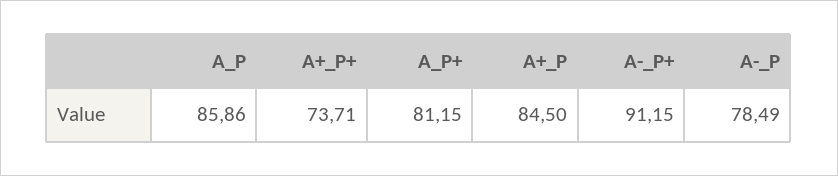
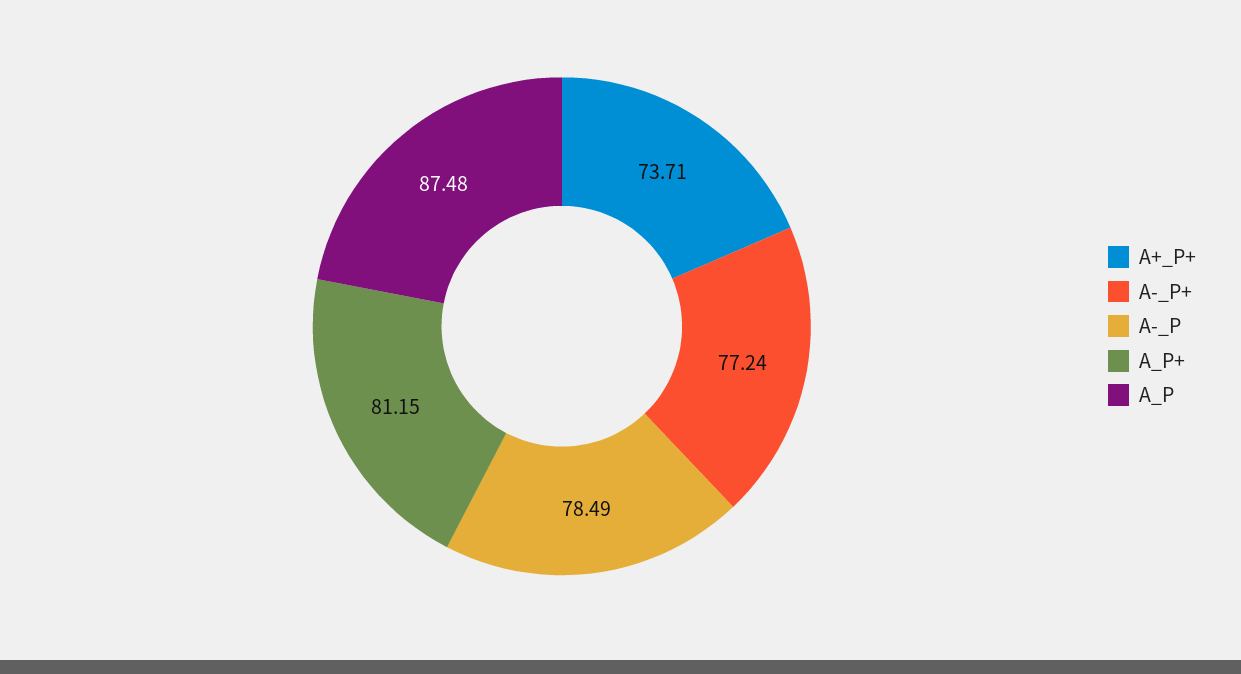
A_P: 85.86 -> 87.48
A+_P: 84.5 -> none
A-_P+: 91.15 -> 77.24

